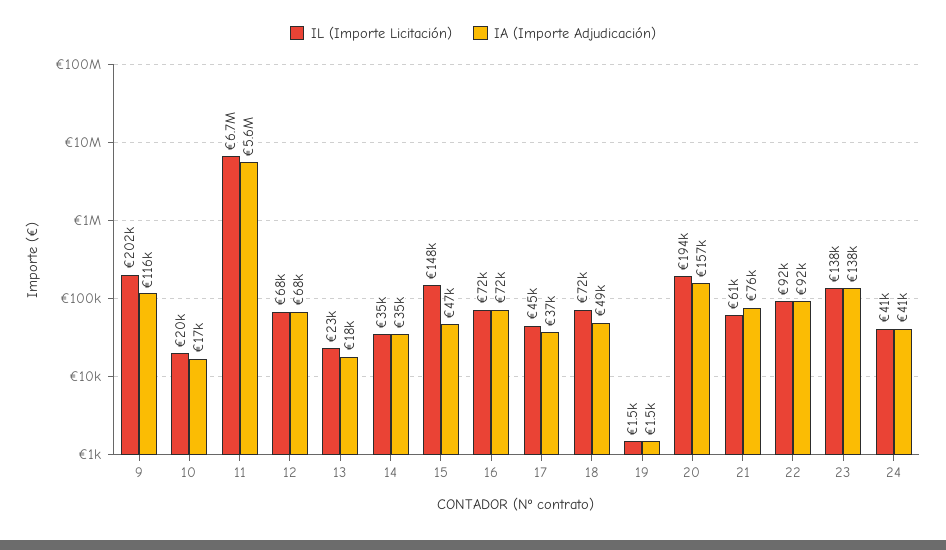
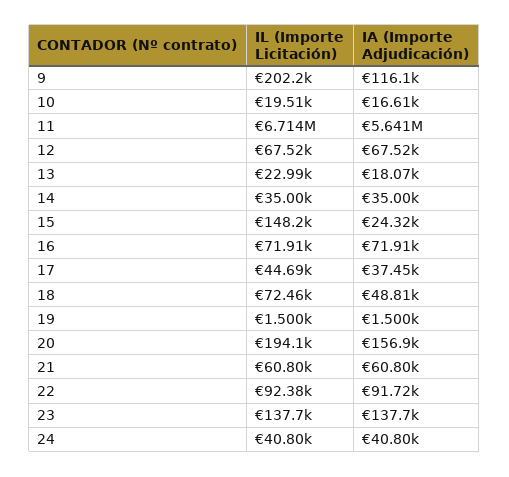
IA (Importe Adjudicación), 15: 47000 -> 24320
IA (Importe Adjudicación), 21: 76000 -> 60800

